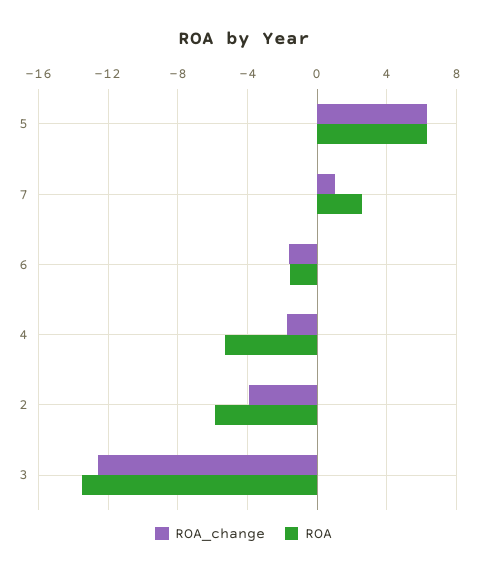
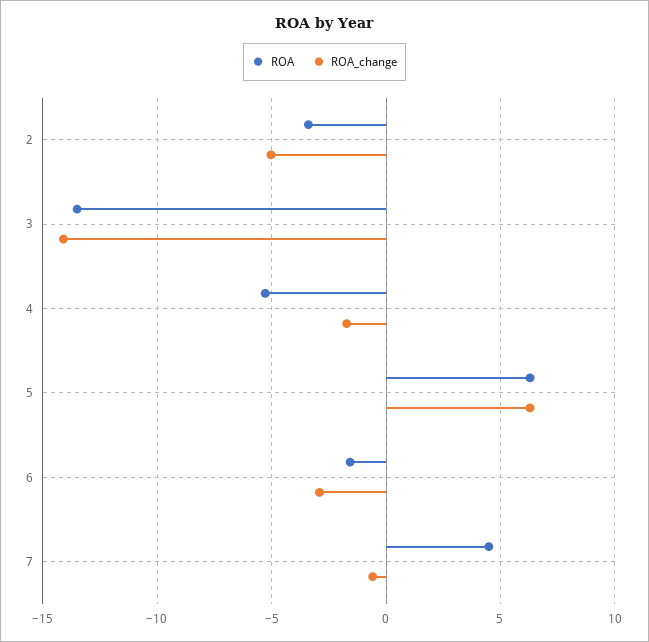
ROA_change, 7: 1 -> -0.5
ROA, 7: 2.5 -> 4.5
ROA_change, 6: -1.5 -> -3
ROA_change, 2: -4 -> -5
ROA, 2: -6 -> -3.5
ROA_change, 3: -12.5 -> -14

